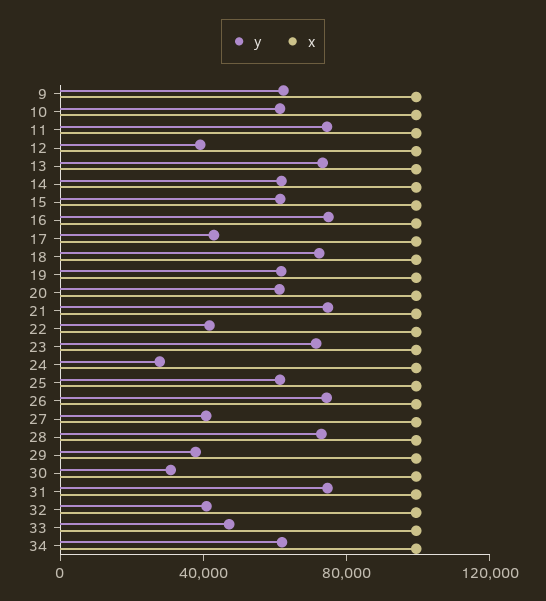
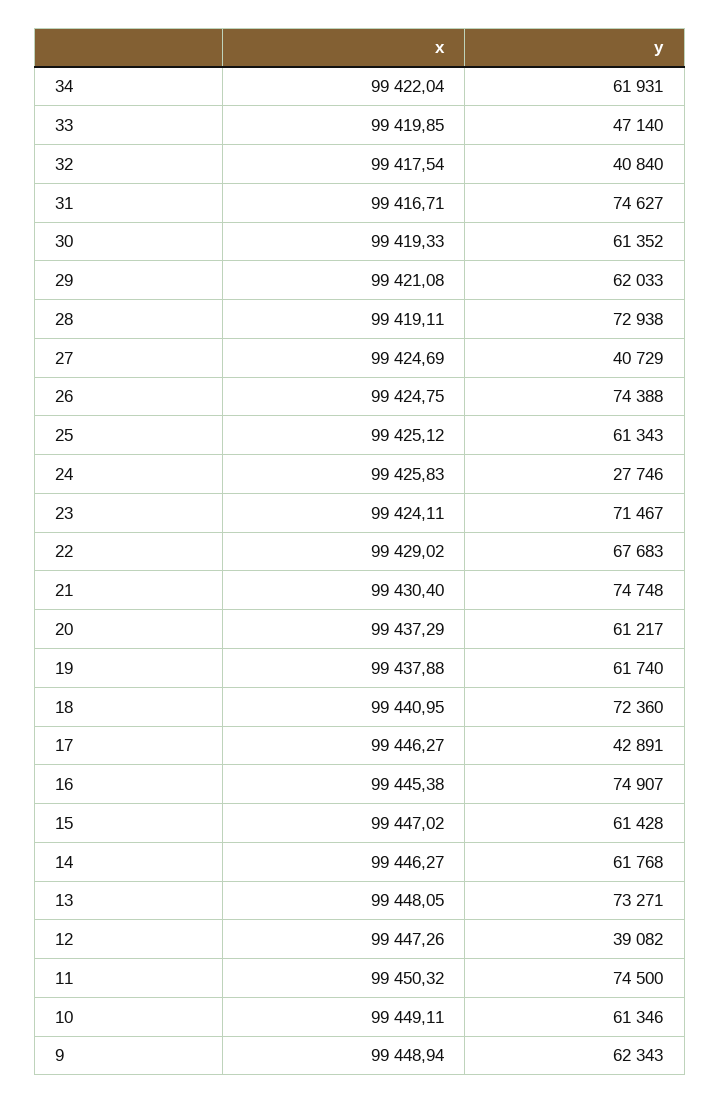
y, 22: 40000 -> 67683
y, 29: 40000 -> 62033
y, 30: 30000 -> 61352

